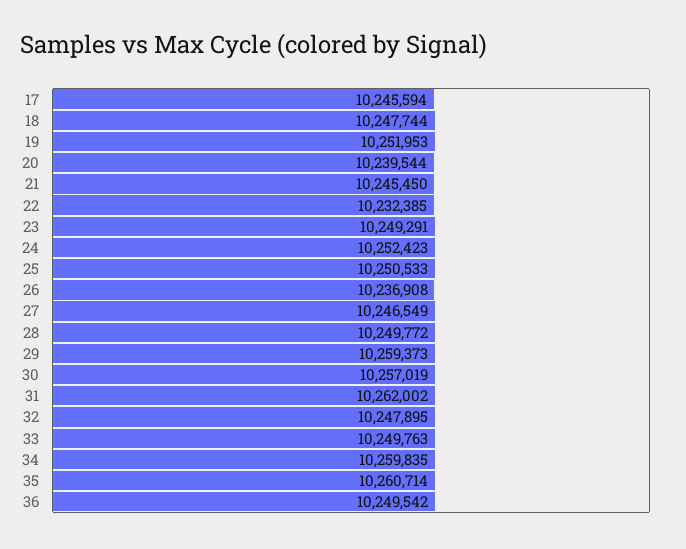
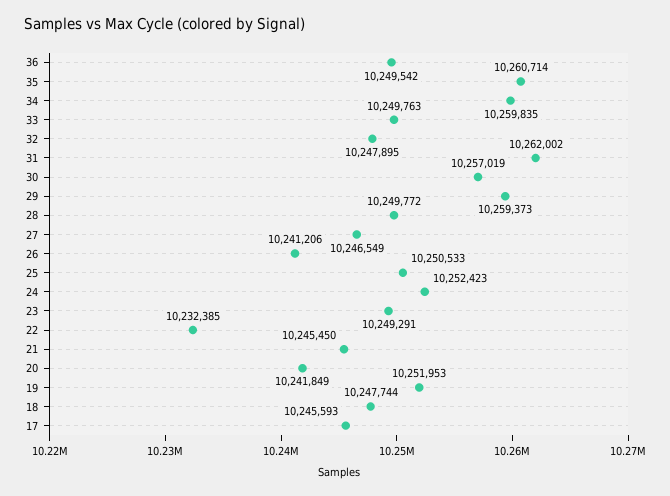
17: 10245594 -> 10245593
20: 10239544 -> 10241849
26: 10236908 -> 10241206

